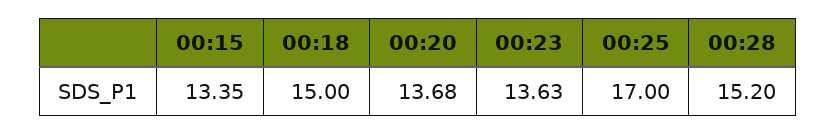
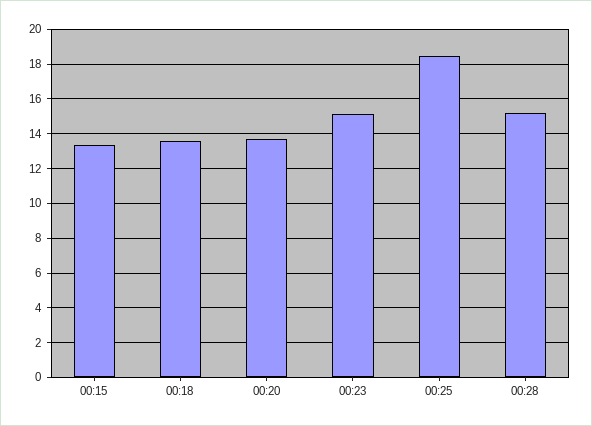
00:18: 15 -> 13.5
00:23: 13.63 -> 15
00:25: 17 -> 18.5

